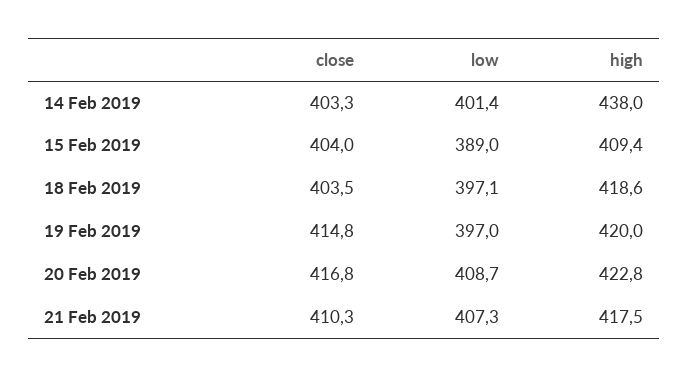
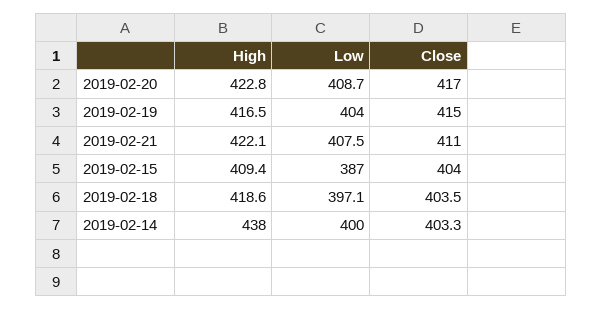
low, 14 Feb 2019: 401.4 -> 400
low, 15 Feb 2019: 389 -> 387
close, 19 Feb 2019: 414.8 -> 415
low, 19 Feb 2019: 397 -> 404
high, 19 Feb 2019: 420 -> 416.5
close, 20 Feb 2019: 416.8 -> 417
close, 21 Feb 2019: 410.3 -> 411
low, 21 Feb 2019: 407.3 -> 407.5
high, 21 Feb 2019: 417.5 -> 422.1

